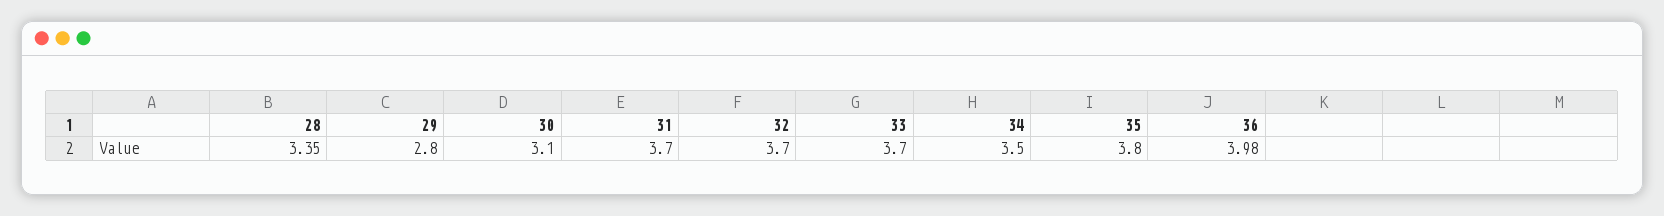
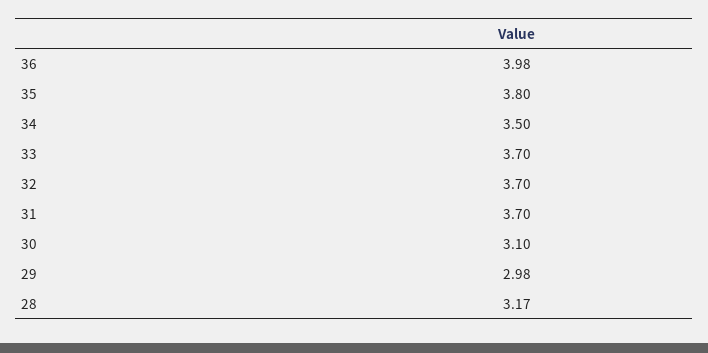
28: 3.35 -> 3.17
29: 2.8 -> 2.98

